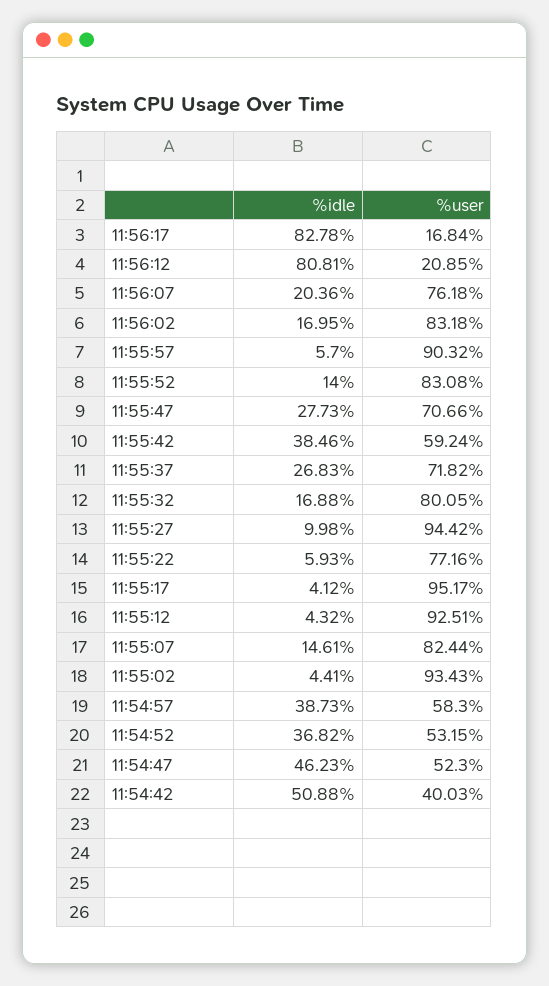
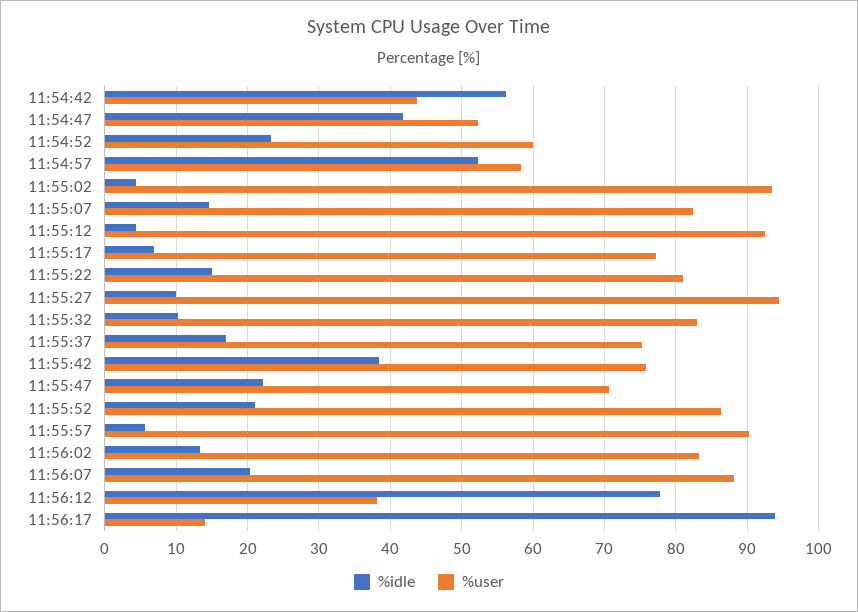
%idle, 11:56:17: 82.78 -> 94
%user, 11:56:17: 16.84 -> 14
%idle, 11:56:12: 80.81 -> 78
%user, 11:56:12: 20.85 -> 38
%user, 11:56:07: 76.18 -> 88
%idle, 11:56:02: 16.95 -> 13
%idle, 11:55:52: 14 -> 21
%user, 11:55:52: 83.08 -> 86
%idle, 11:55:47: 27.73 -> 22
%user, 11:55:42: 59.24 -> 76
%idle, 11:55:37: 26.83 -> 17
%user, 11:55:37: 71.82 -> 75
%idle, 11:55:32: 16.88 -> 10
%user, 11:55:32: 80.05 -> 83
%idle, 11:55:22: 5.93 -> 15
%user, 11:55:22: 77.16 -> 81
%idle, 11:55:17: 4.12 -> 7
%user, 11:55:17: 95.17 -> 77
%idle, 11:54:57: 38.73 -> 52
%idle, 11:54:52: 36.82 -> 23
%user, 11:54:52: 53.15 -> 60
%idle, 11:54:47: 46.23 -> 42
%idle, 11:54:42: 50.88 -> 56
%user, 11:54:42: 40.03 -> 44

